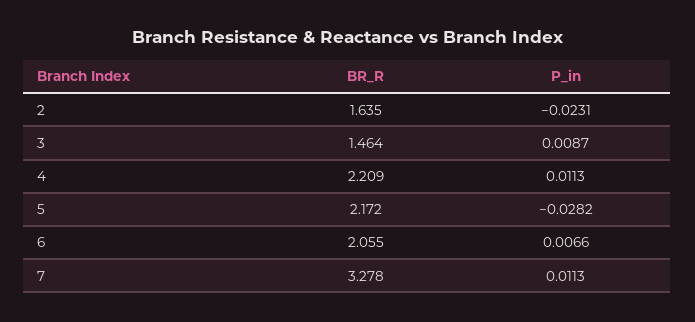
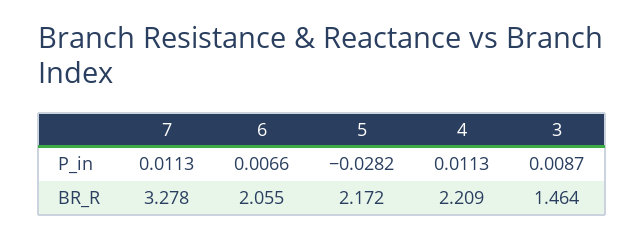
BR_R, 2: 1.635 -> none
P_in, 2: -0.0231 -> none

